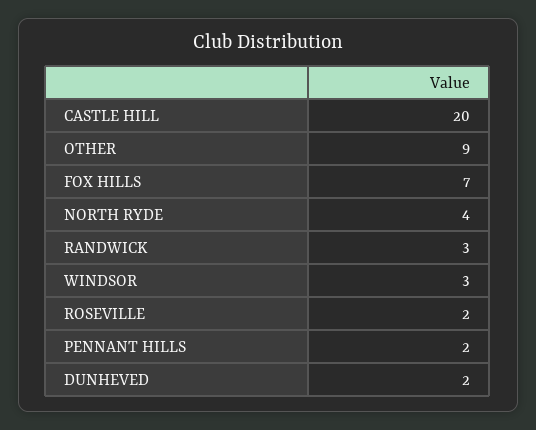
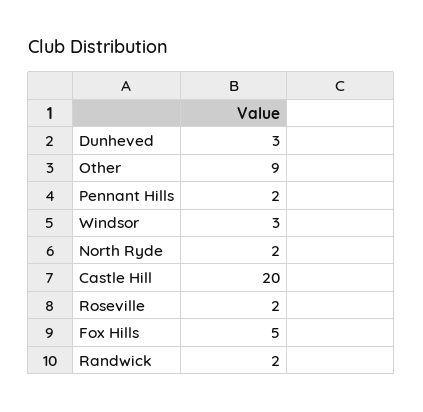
FOX HILLS: 7 -> 5
NORTH RYDE: 4 -> 2
RANDWICK: 3 -> 2
DUNHEVED: 2 -> 3

